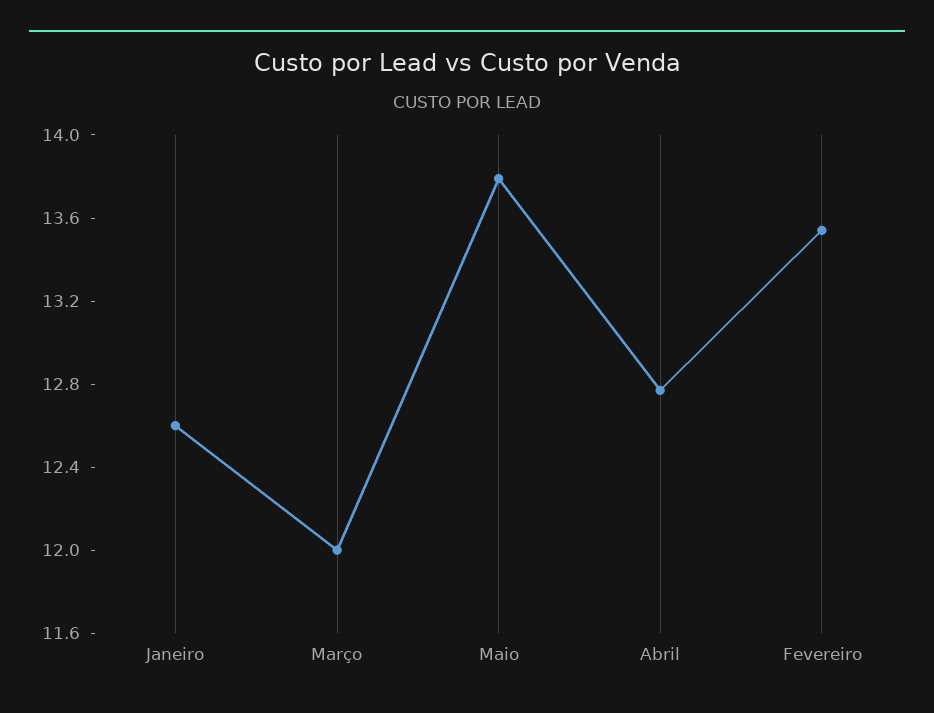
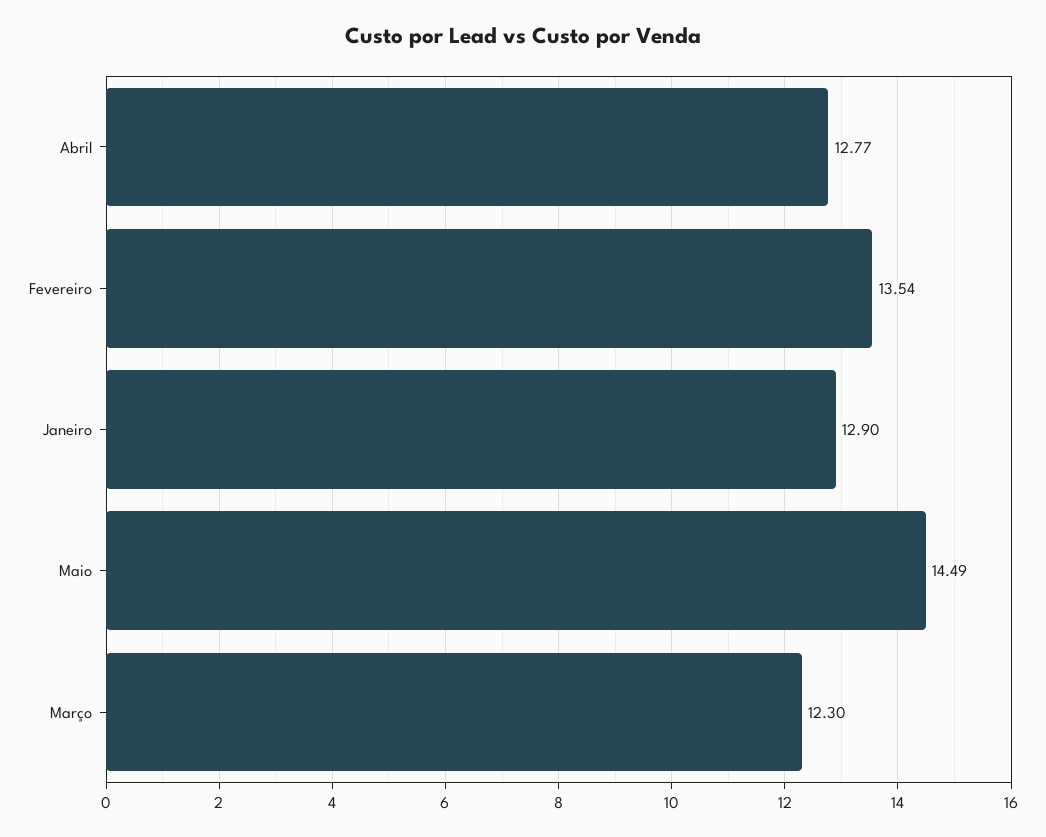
Janeiro: 12.6 -> 12.9
Março: 12 -> 12.3
Maio: 13.8 -> 14.49

